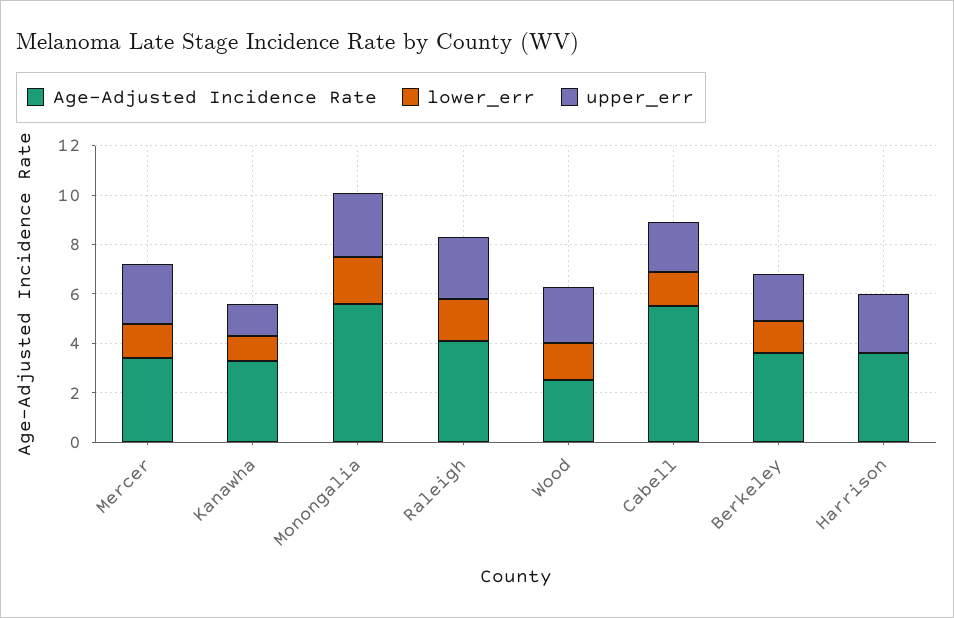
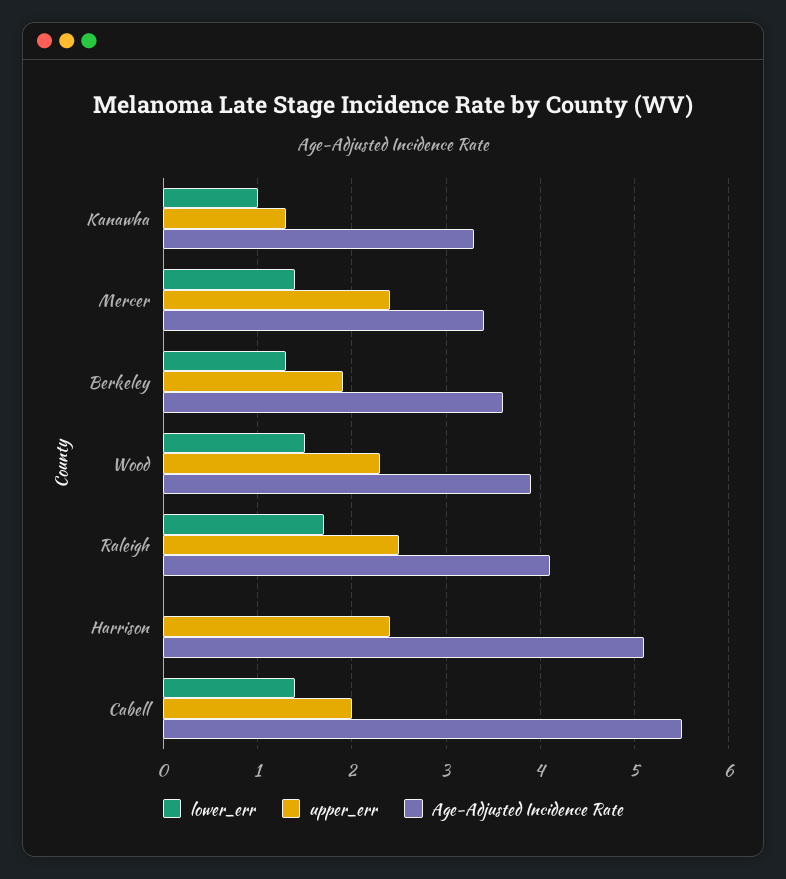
Age-Adjusted Incidence Rate, Monongalia: 5.5 -> none
lower_err, Monongalia: 2 -> none
upper_err, Monongalia: 2.5 -> none
Age-Adjusted Incidence Rate, Wood: 2.5 -> 3.9
Age-Adjusted Incidence Rate, Harrison: 3.5 -> 5.1

